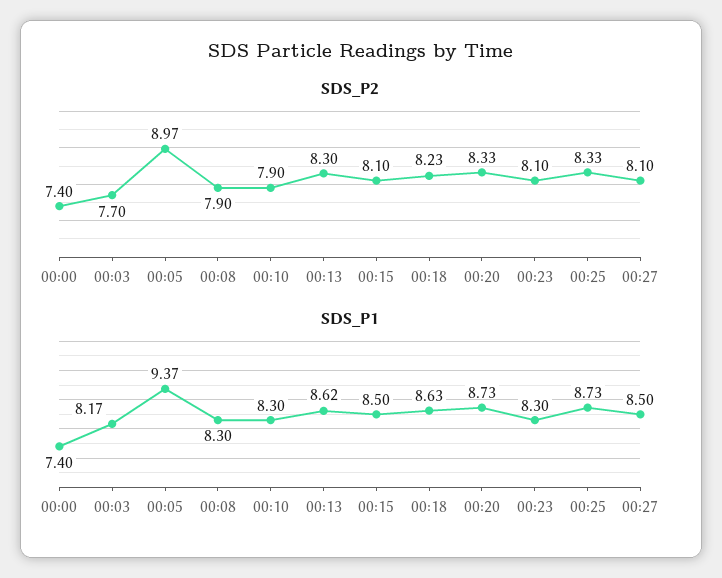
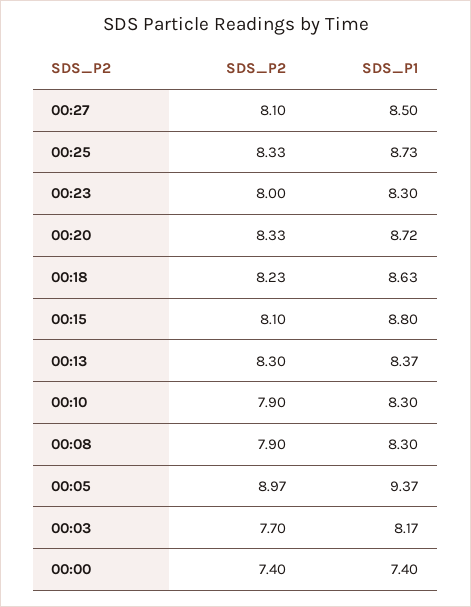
SDS_P2, 00:23: 8.1 -> 8
SDS_P1, 00:13: 8.62 -> 8.37
SDS_P1, 00:15: 8.5 -> 8.8
SDS_P1, 00:20: 8.73 -> 8.72

